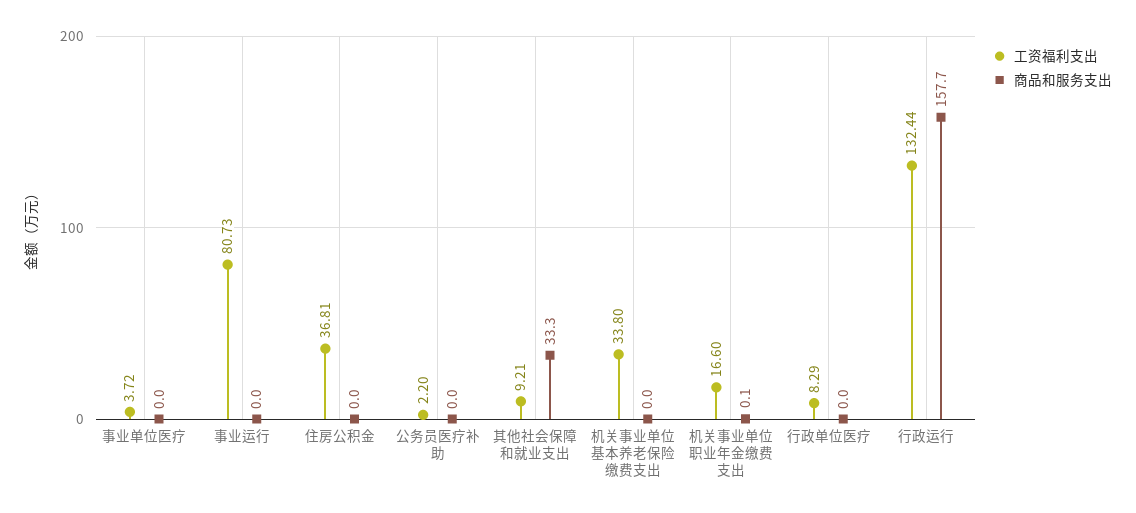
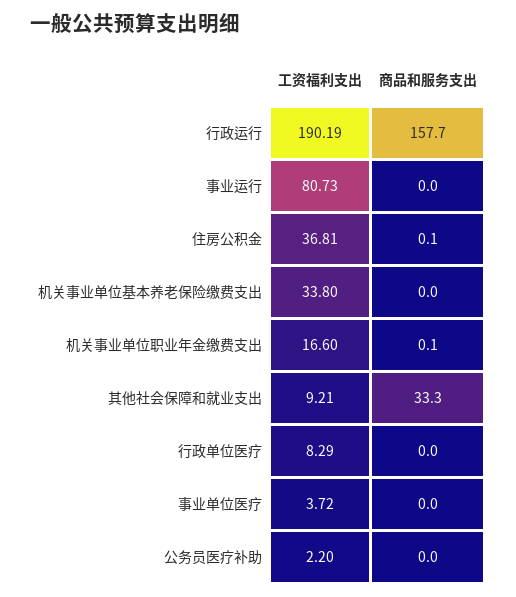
商品和服务支出, 住房公积金: 0 -> 0.1
工资福利支出, 行政运行: 132.44 -> 190.19

